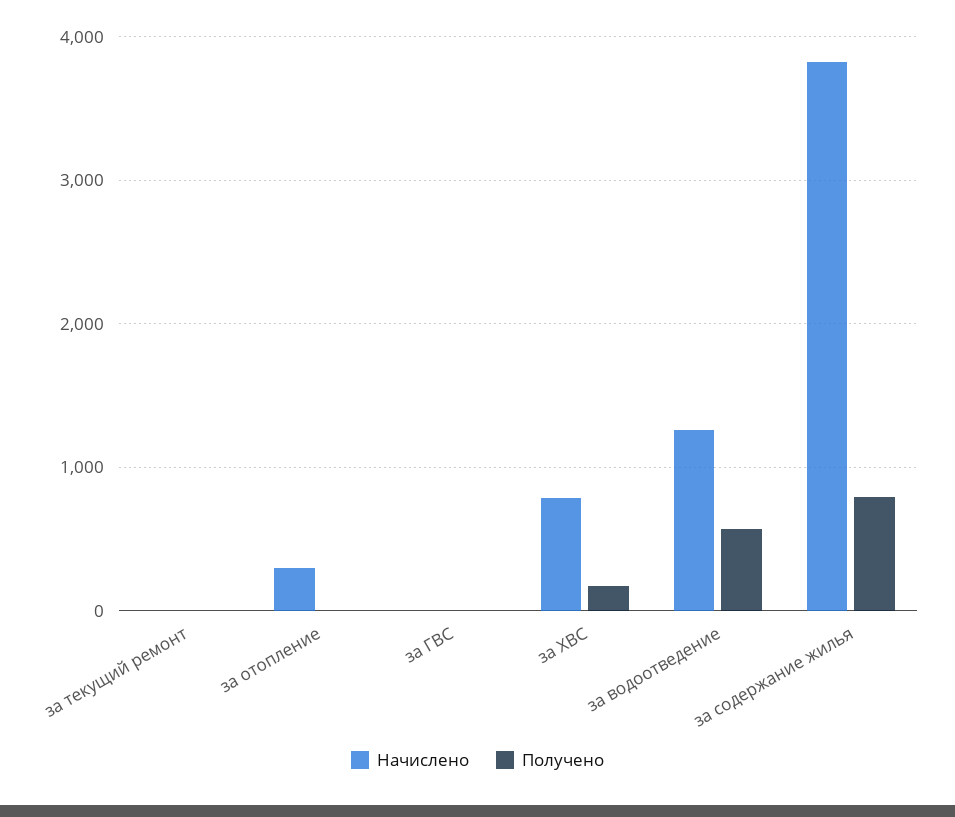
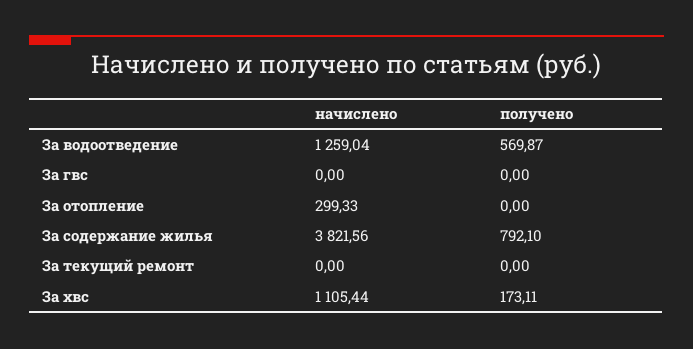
Начислено, за ХВС: 800 -> 1105.44

